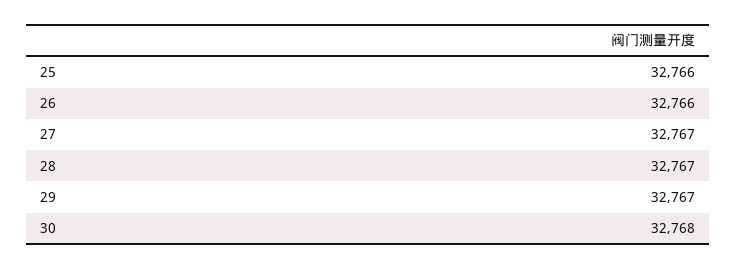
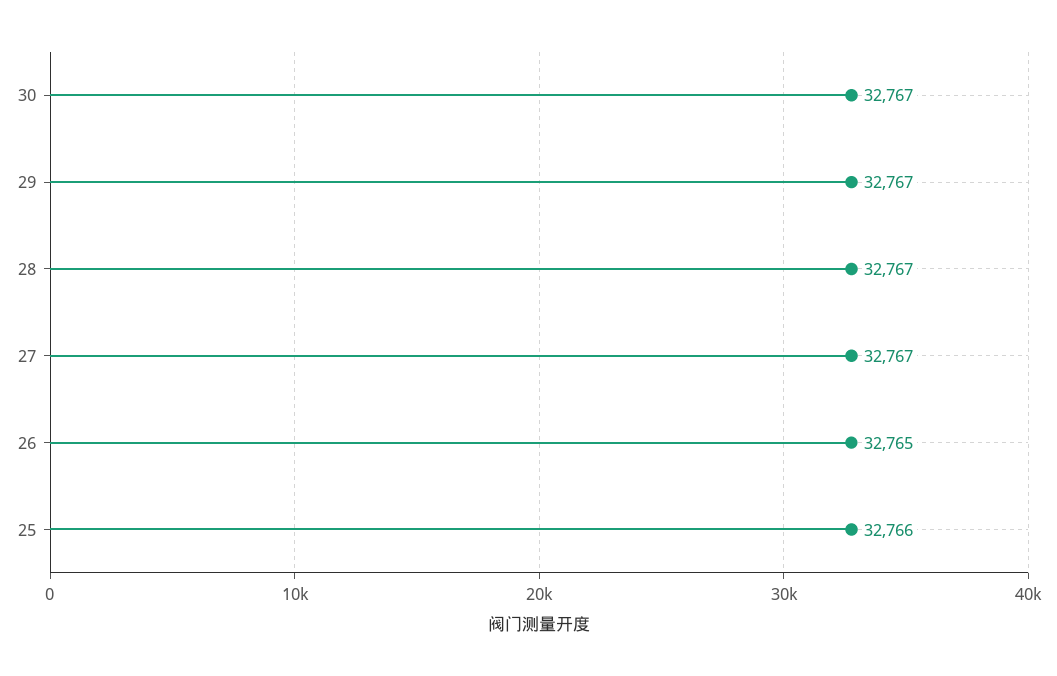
26: 32766 -> 32765
30: 32768 -> 32767

